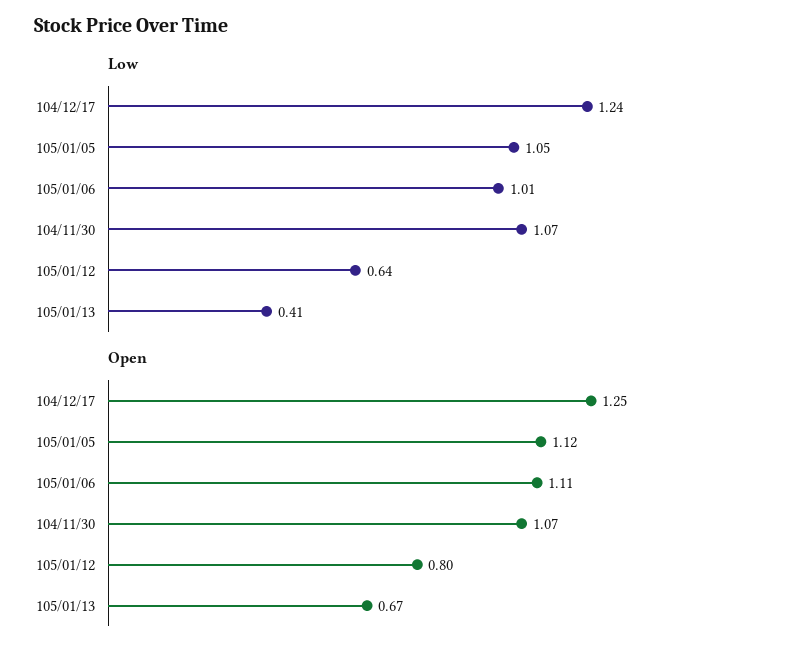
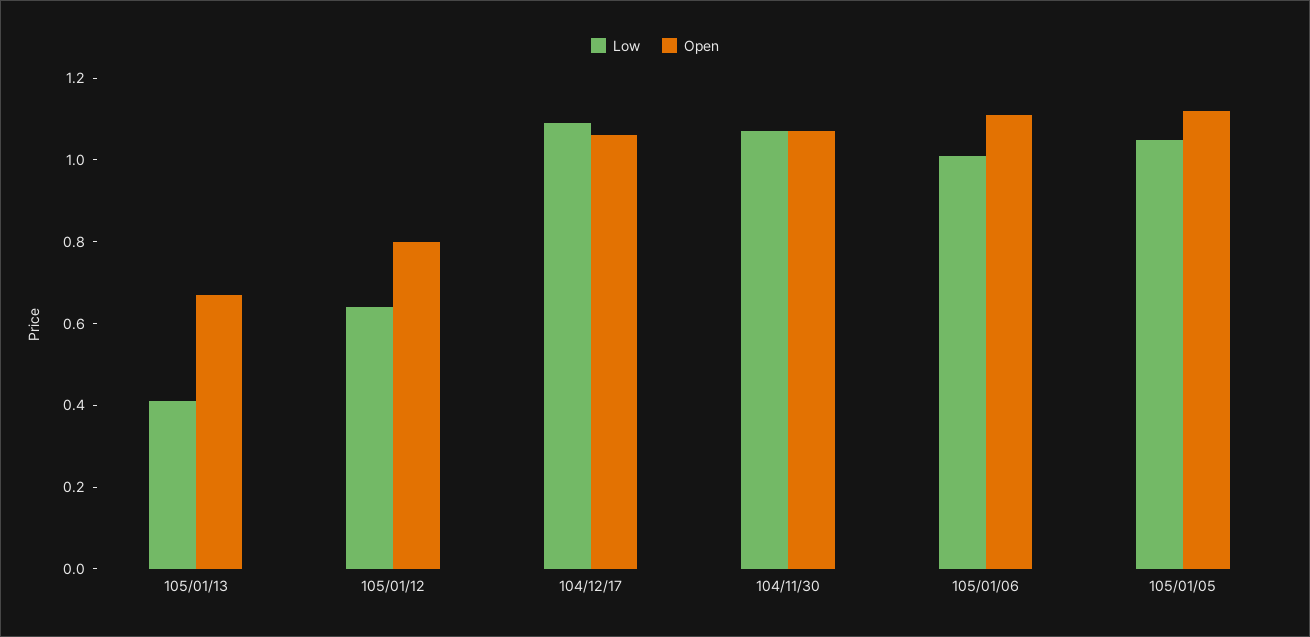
Low, 104/12/17: 1.24 -> 1.1
Open, 104/12/17: 1.25 -> 1.05

